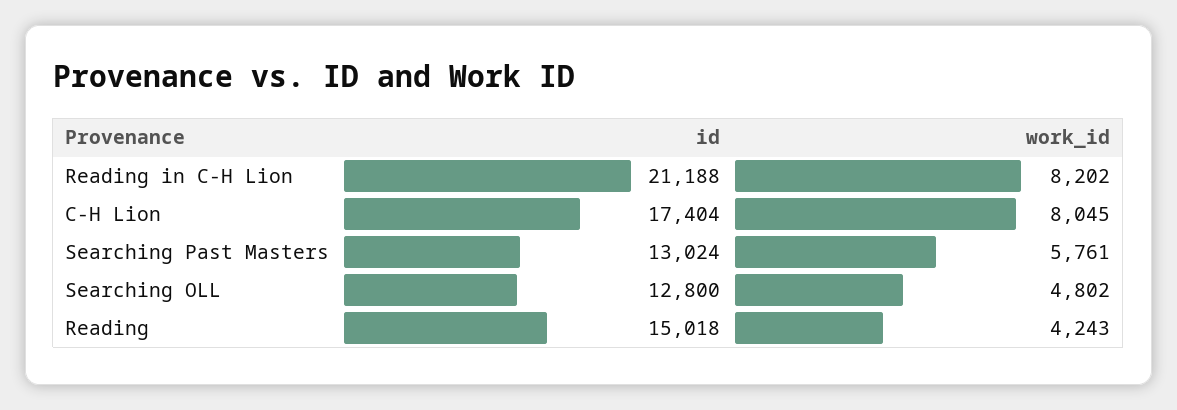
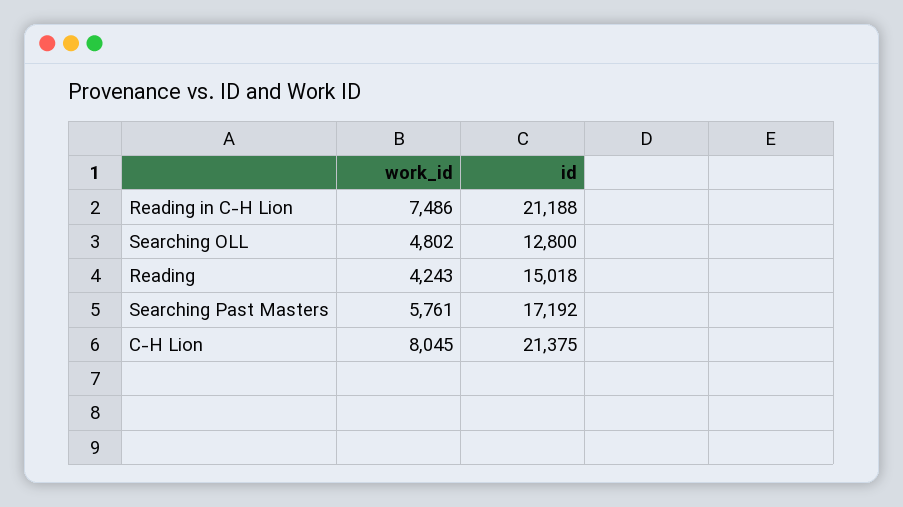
work_id, Reading in C-H Lion: 8202 -> 7486
id, C-H Lion: 17404 -> 21375
id, Searching Past Masters: 13024 -> 17192

